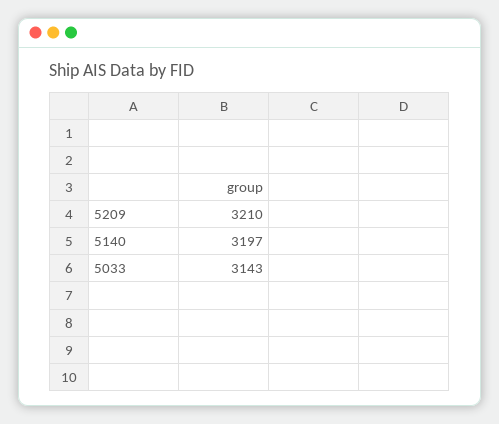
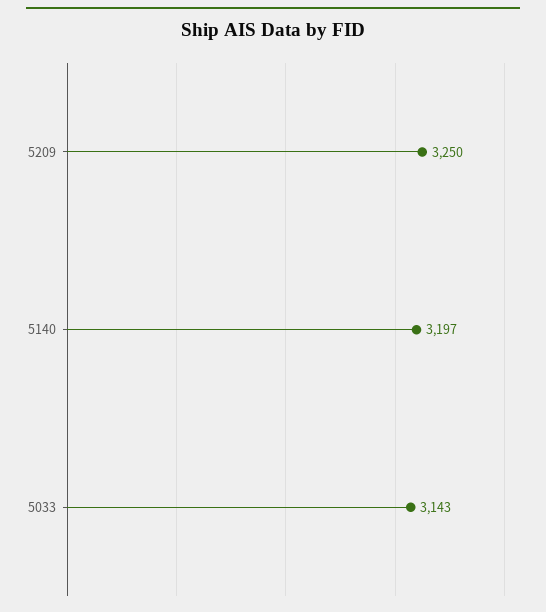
5209: 3210 -> 3250

